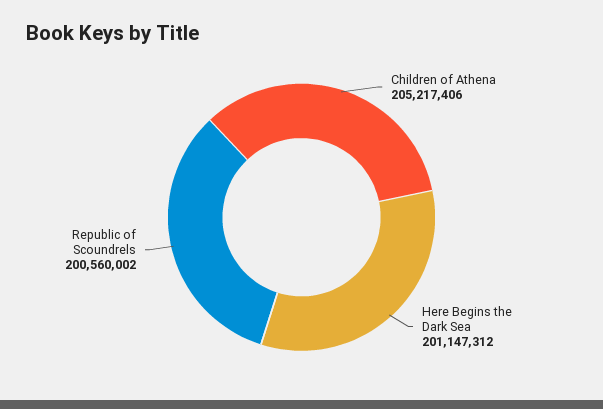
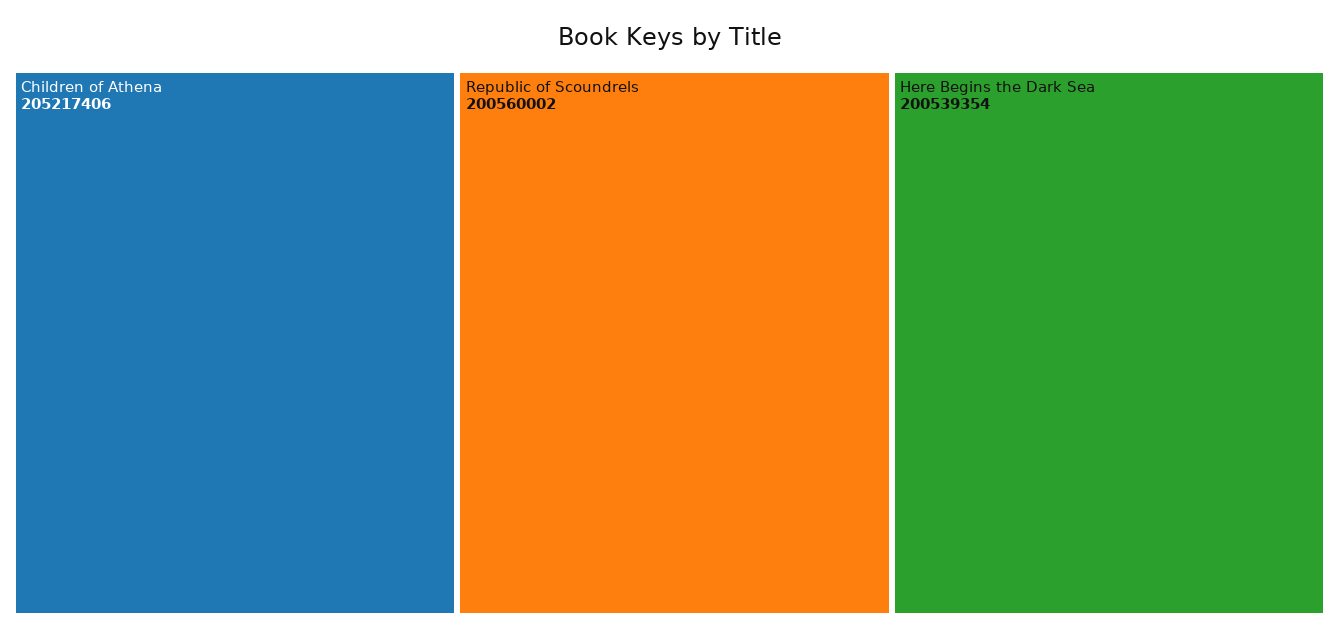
Here Begins the Dark Sea: 201147312 -> 200539354

